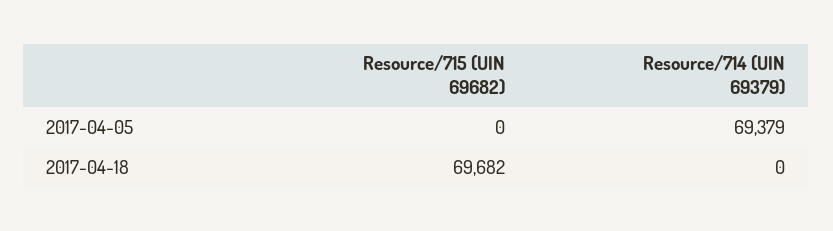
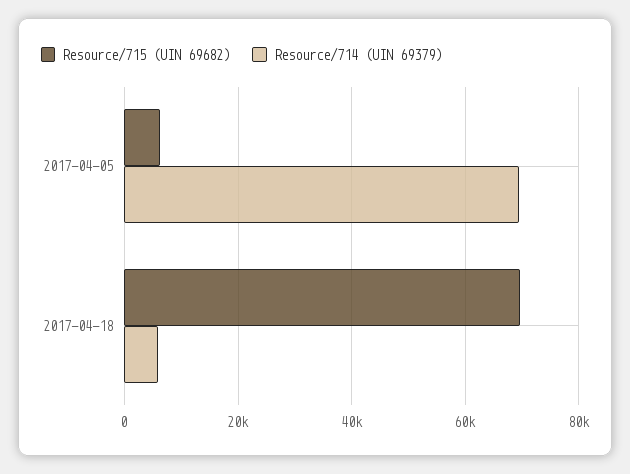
Resource/715 (UIN 69682), 2017-04-05: 0 -> 6000
Resource/714 (UIN 69379), 2017-04-18: 0 -> 6000

